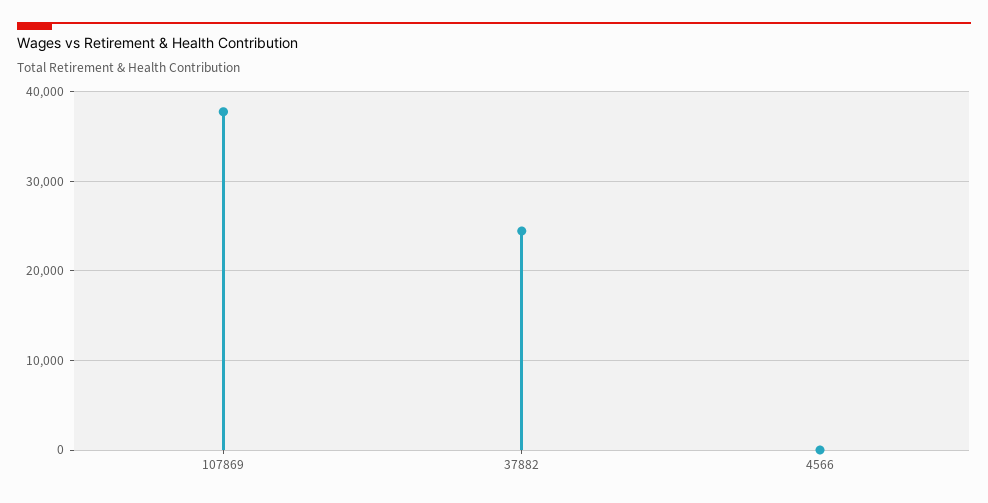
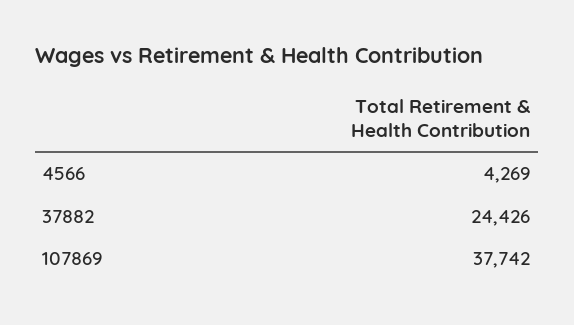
4566: 0 -> 4269

